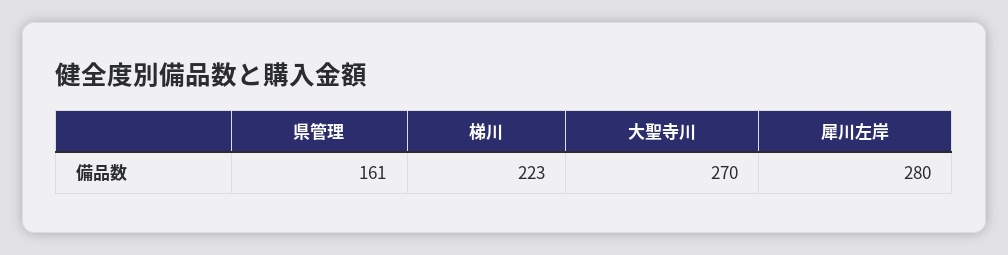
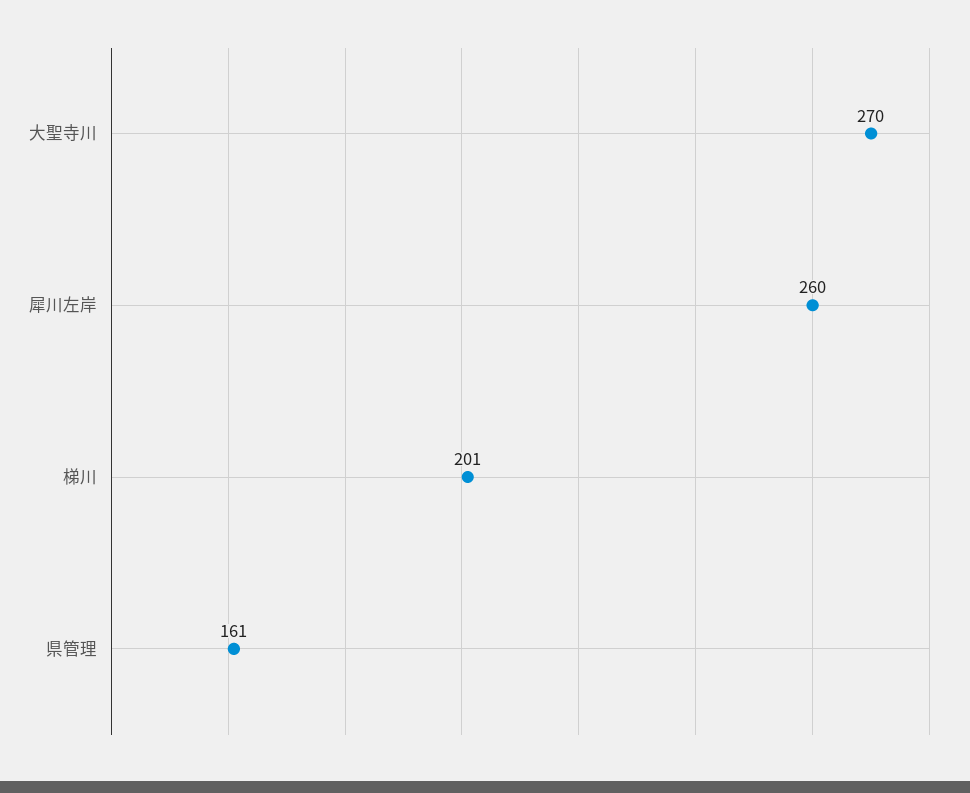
梯川: 223 -> 201
犀川左岸: 280 -> 260

